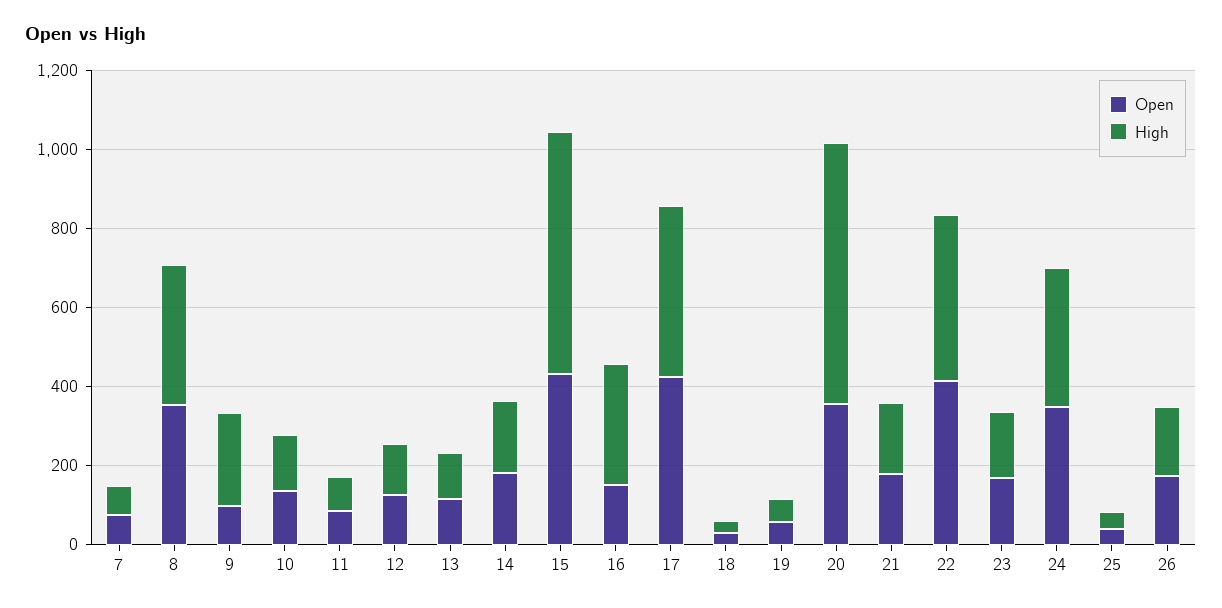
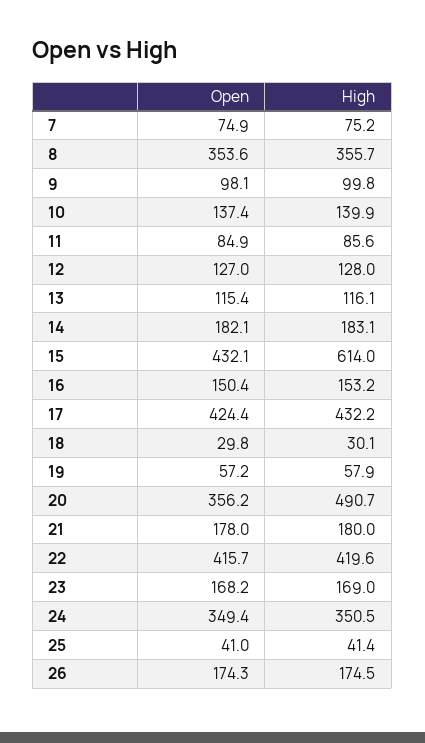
High, 9: 250 -> 99.8
High, 16: 300 -> 153.2
High, 20: 650 -> 490.7

